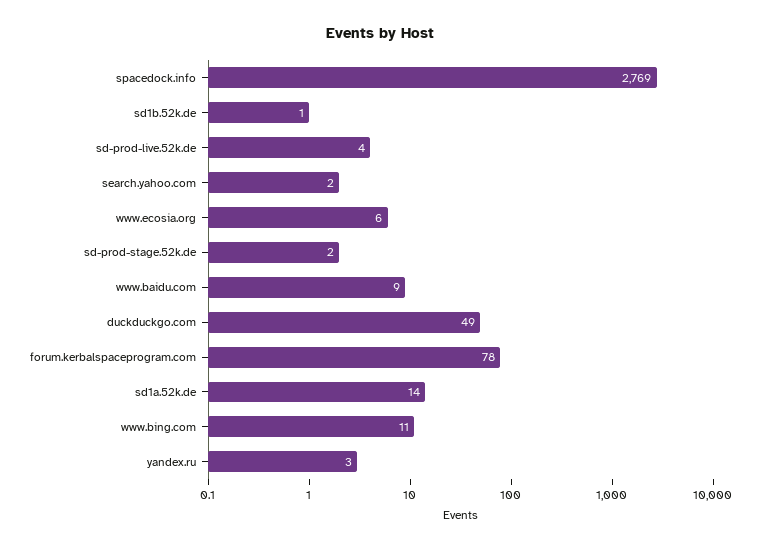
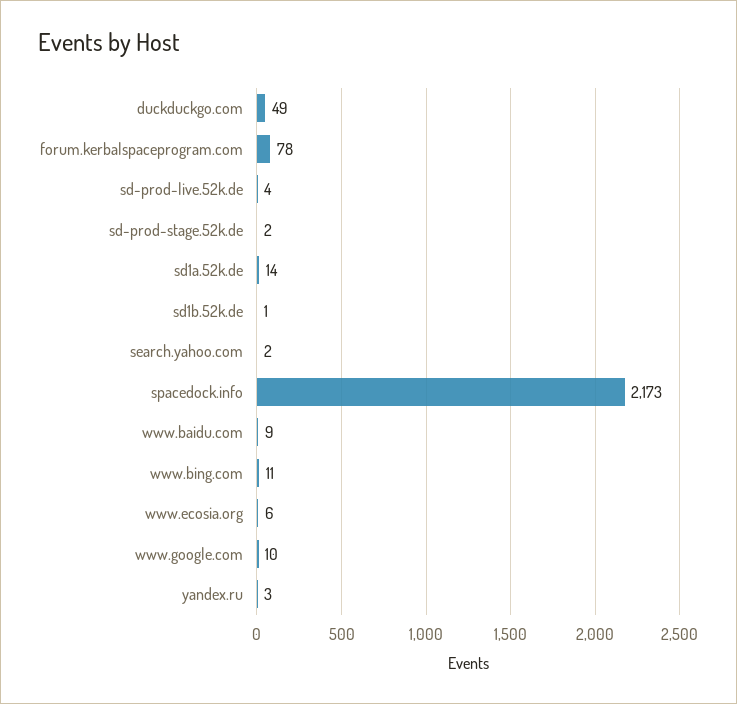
spacedock.info: 2769 -> 2173
www.google.com: none -> 10

